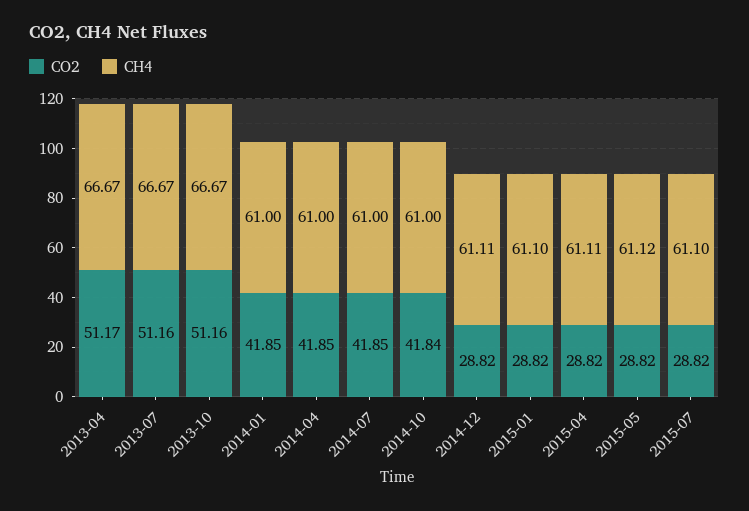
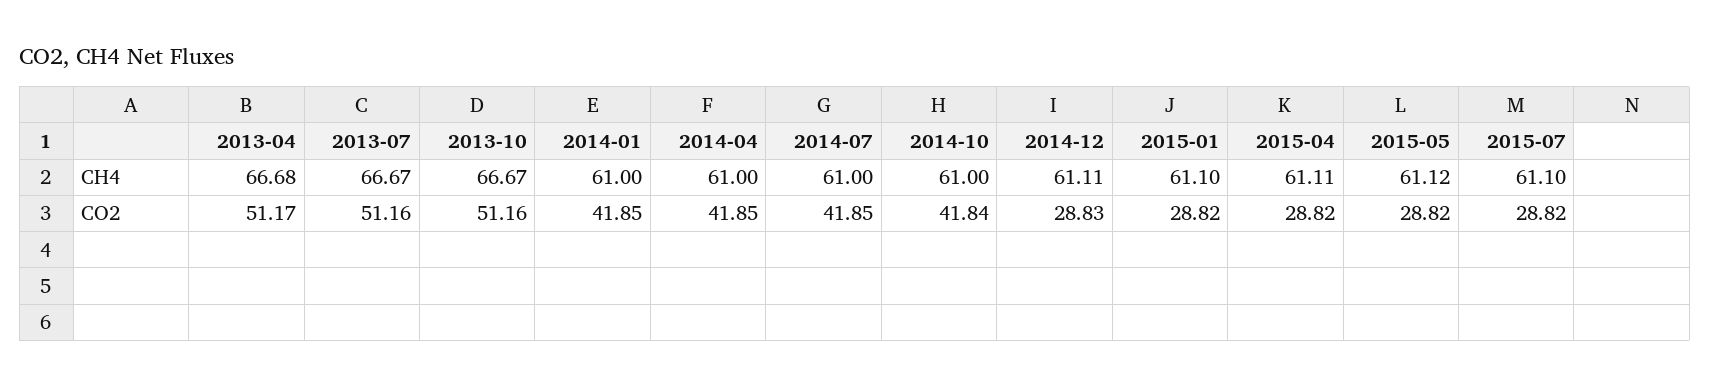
CH4, 2013-04: 66.67 -> 66.68
CO2, 2014-12: 28.82 -> 28.83

